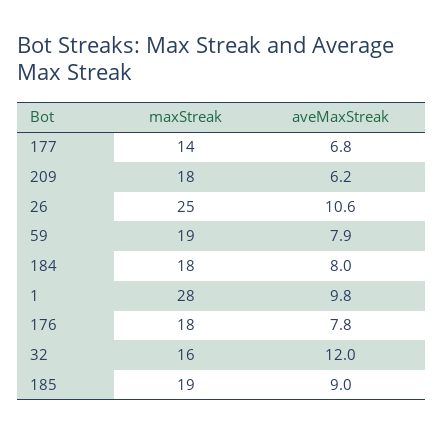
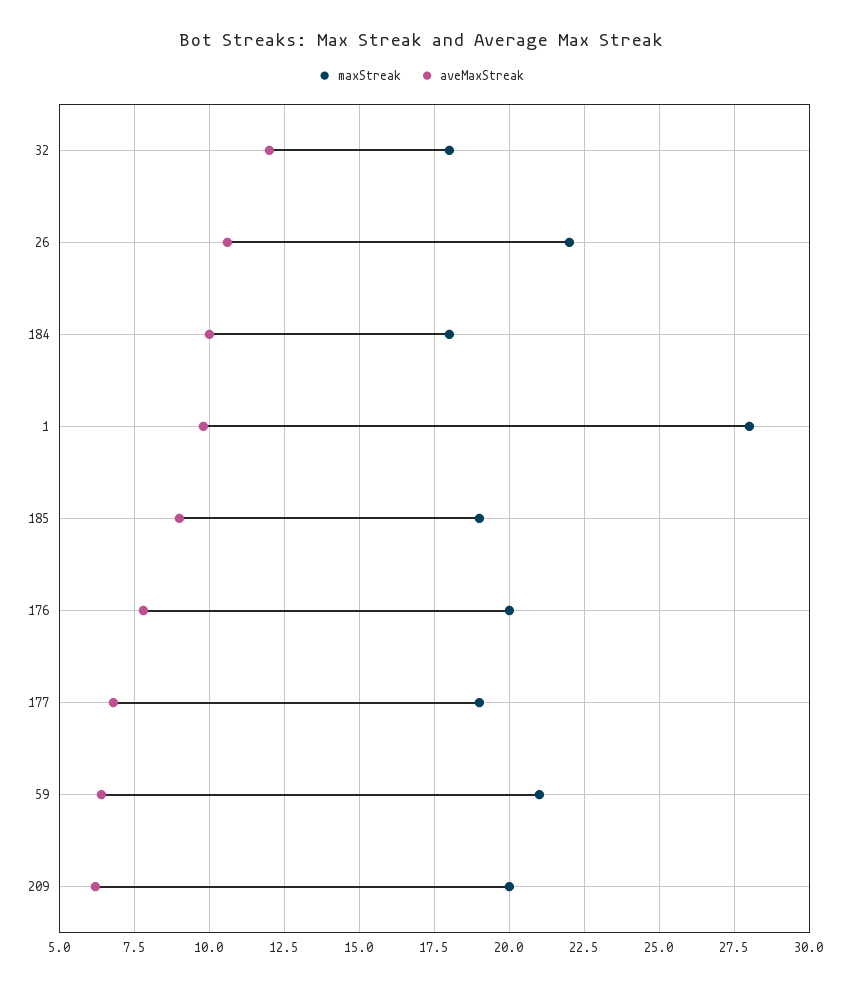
maxStreak, 177: 14 -> 19
maxStreak, 209: 18 -> 20
maxStreak, 26: 25 -> 22
maxStreak, 59: 19 -> 21
aveMaxStreak, 59: 7.9 -> 6.5
aveMaxStreak, 184: 8 -> 10
maxStreak, 176: 18 -> 20
maxStreak, 32: 16 -> 18

